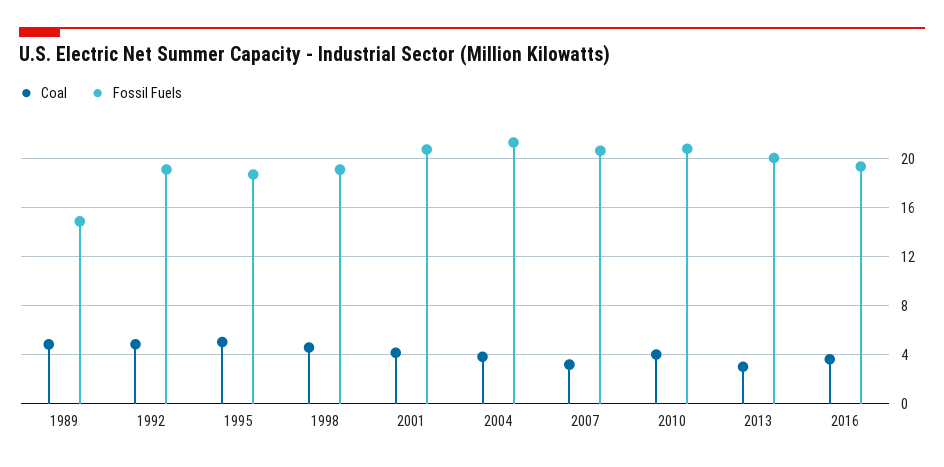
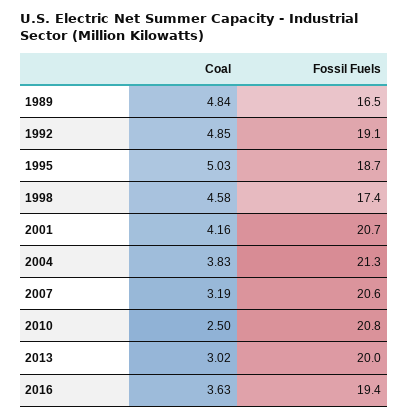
Fossil Fuels, 1989: 15 -> 16.5
Fossil Fuels, 1998: 19 -> 17.4
Coal, 2010: 4 -> 2.5

